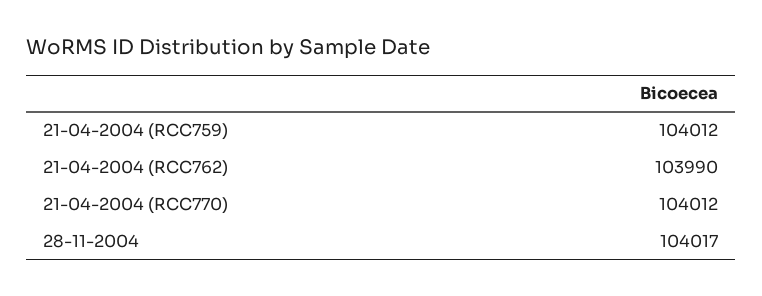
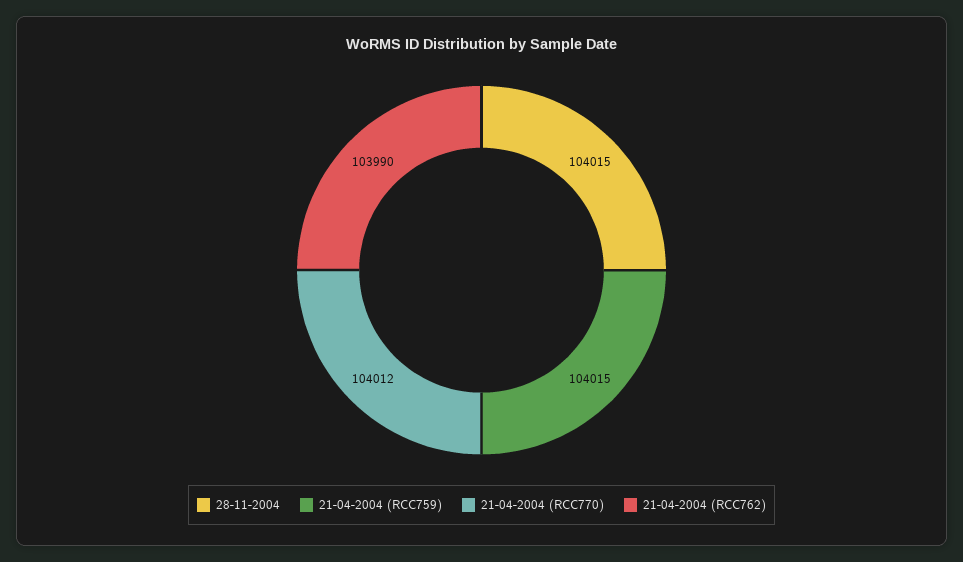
21-04-2004 (RCC759): 104012 -> 104015
28-11-2004: 104017 -> 104015

